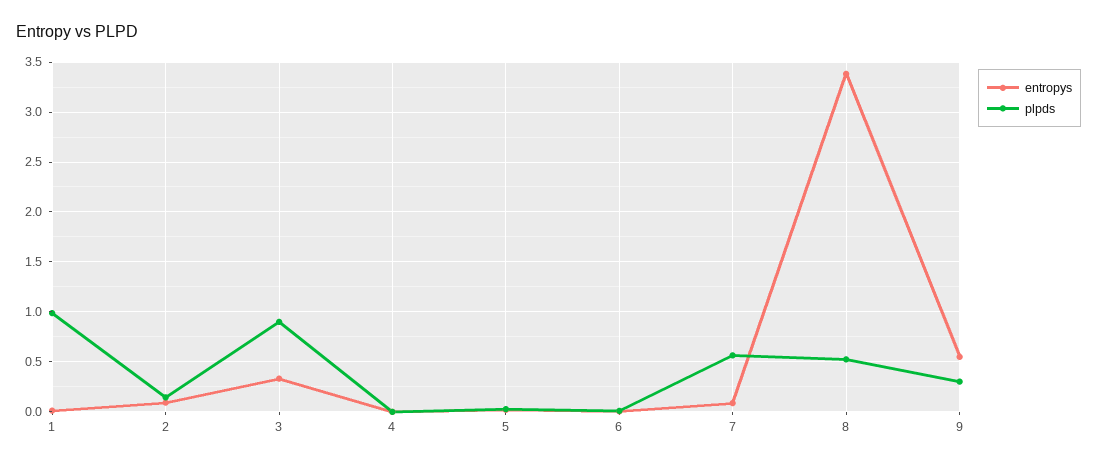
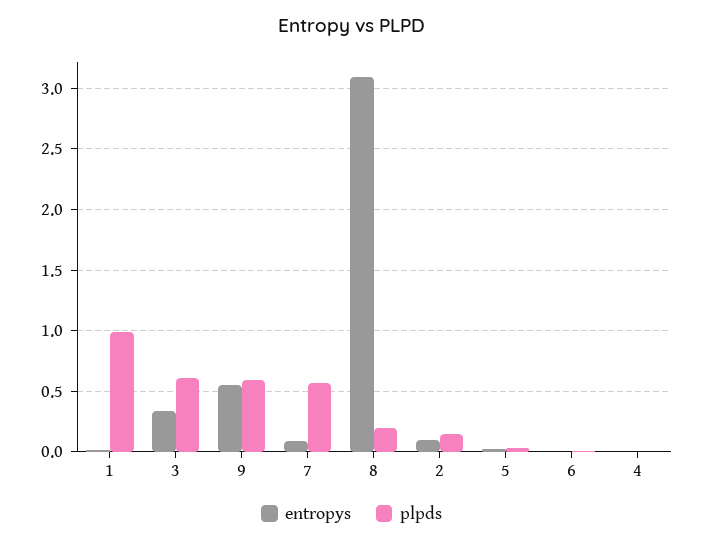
plpds, 3: 0.9 -> 0.6
entropys, 8: 3.4 -> 3.1
plpds, 8: 0.5 -> 0.2
plpds, 9: 0.3 -> 0.6

